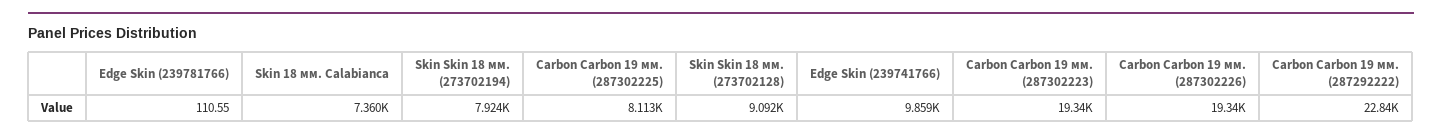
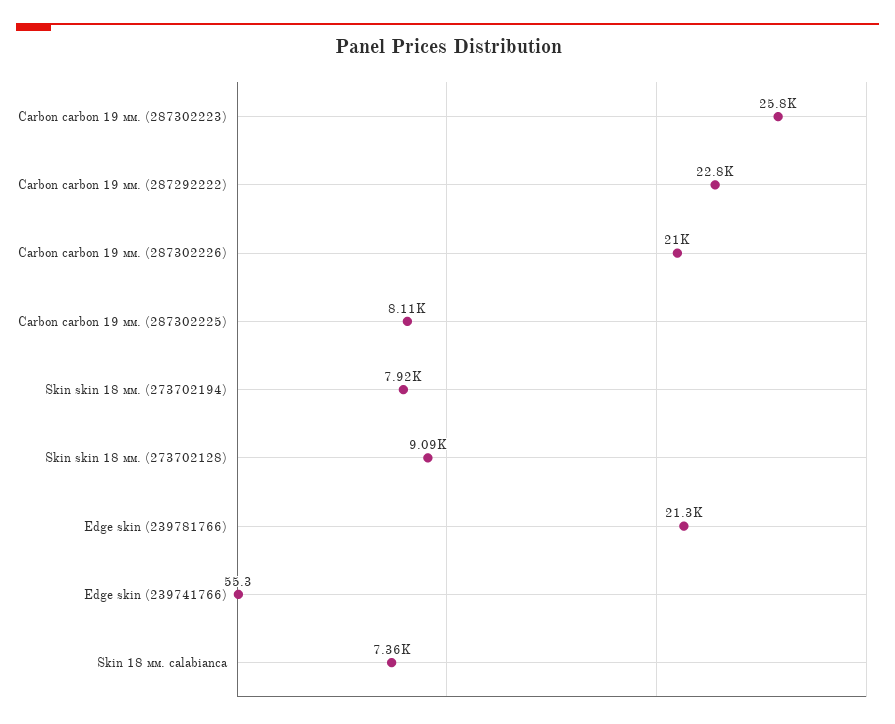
Edge Skin (239781766): 110.55 -> 21300
Edge Skin (239741766): 9859 -> 55.3
Carbon Carbon 19 мм. (287302223): 19340 -> 25800
Carbon Carbon 19 мм. (287302226): 19340 -> 21000

